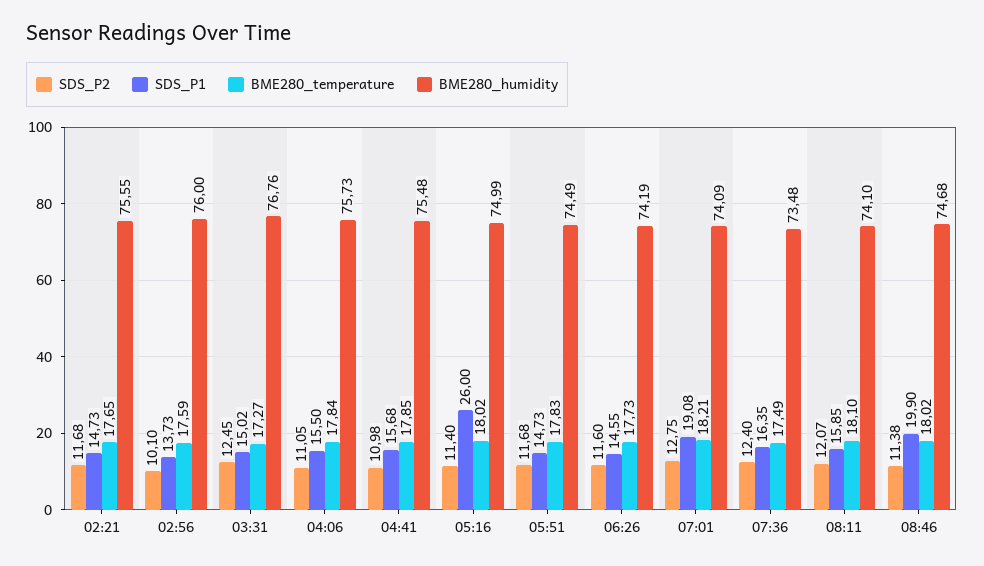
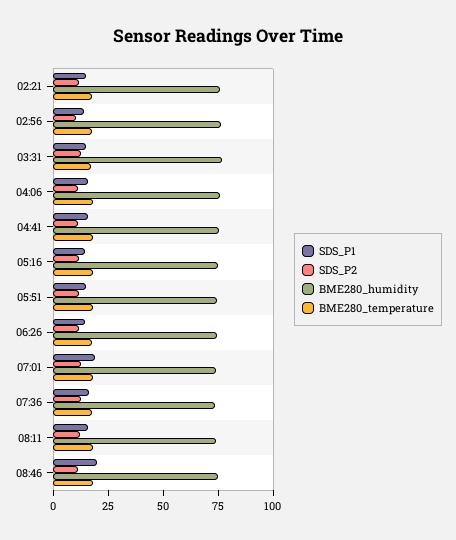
SDS_P1, 05:16: 26 -> 15

